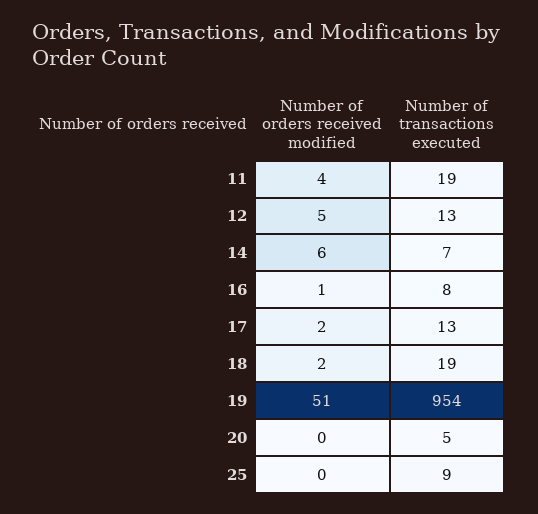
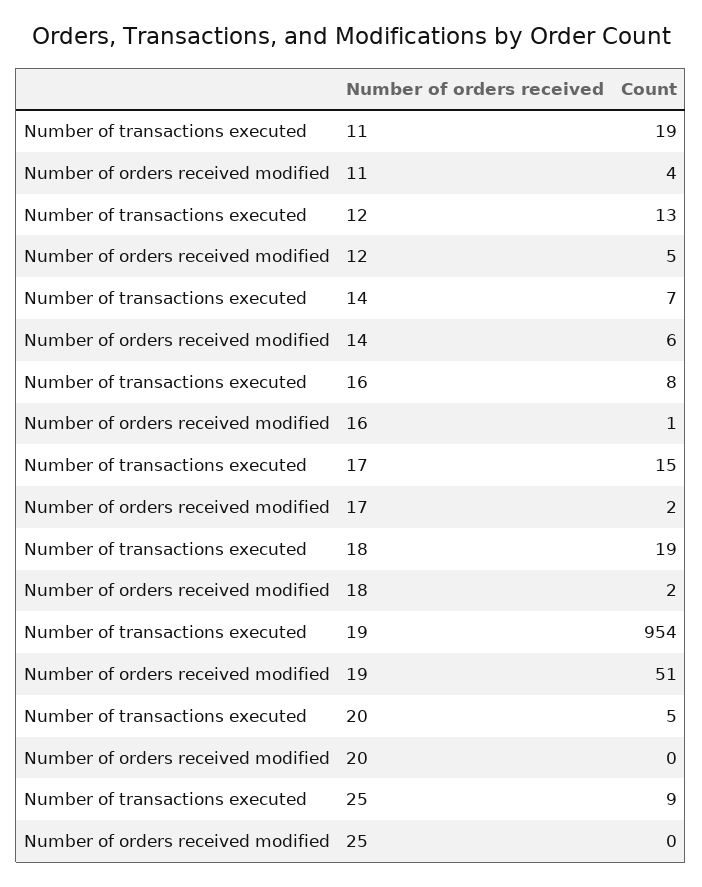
Number of transactions executed, 17: 13 -> 15

